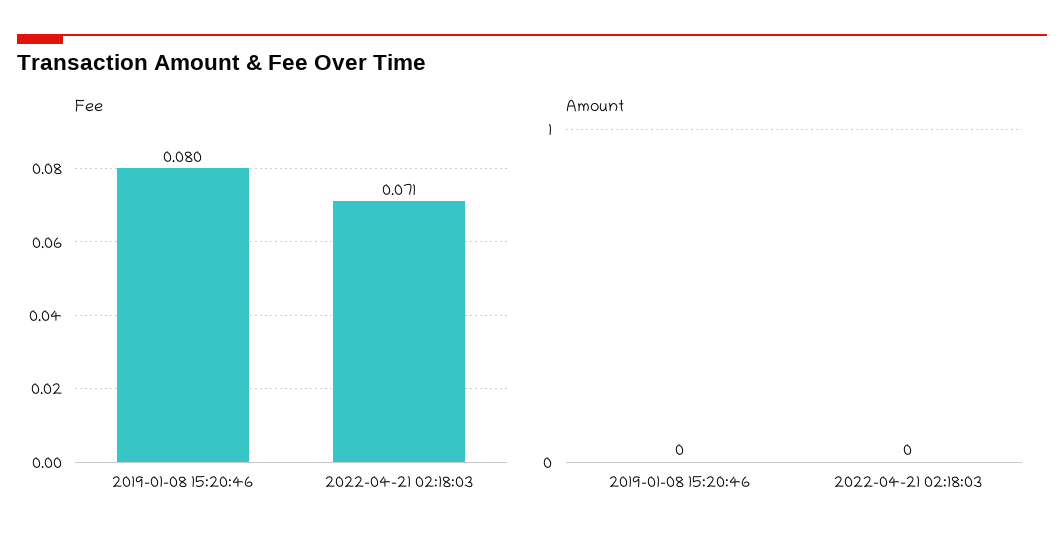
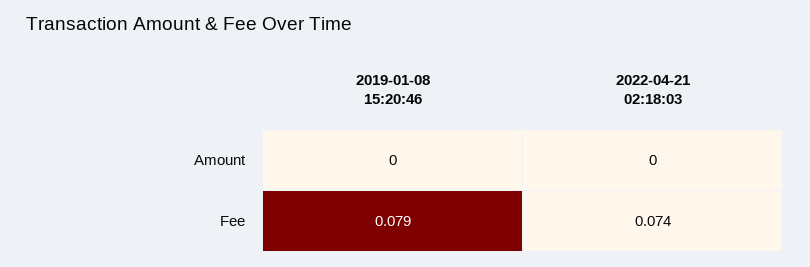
Fee, 2019-01-08 15:20:46: 0.08 -> 0.079
Fee, 2022-04-21 02:18:03: 0.071 -> 0.074

